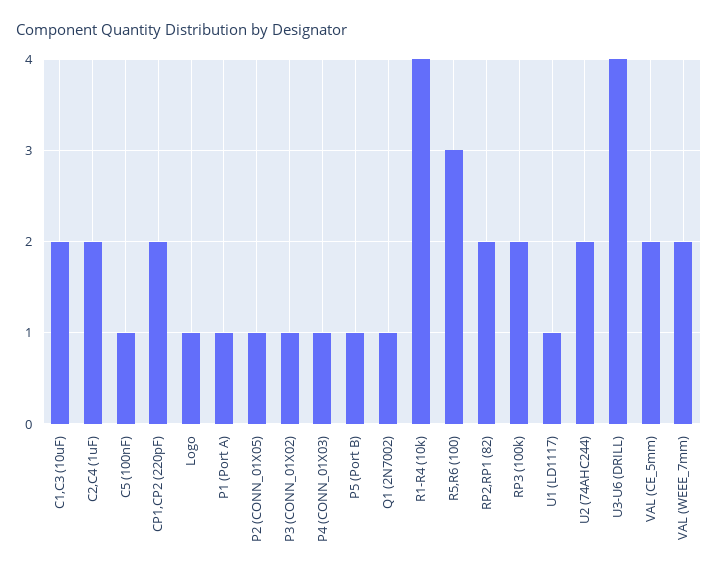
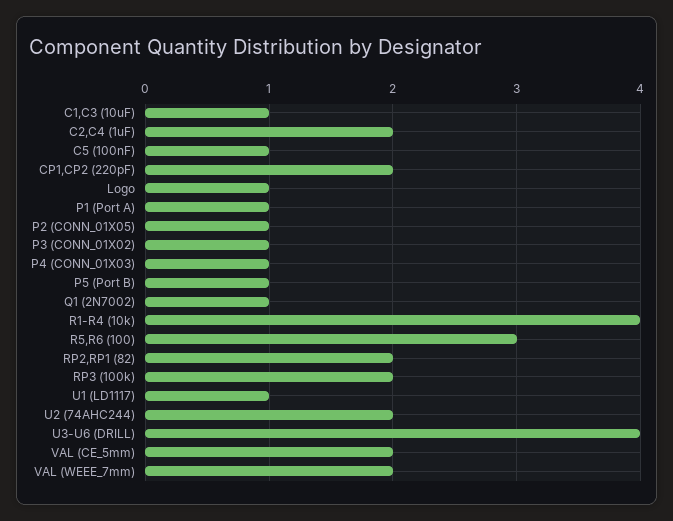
C1,C3 (10uF): 2 -> 1

